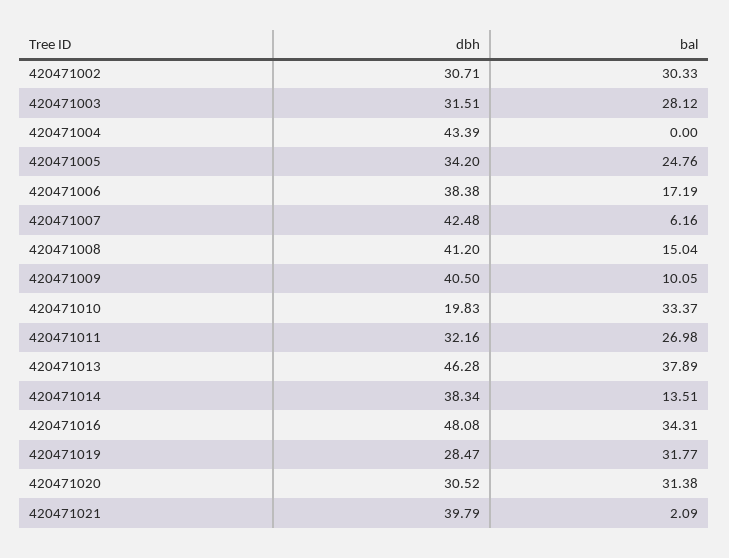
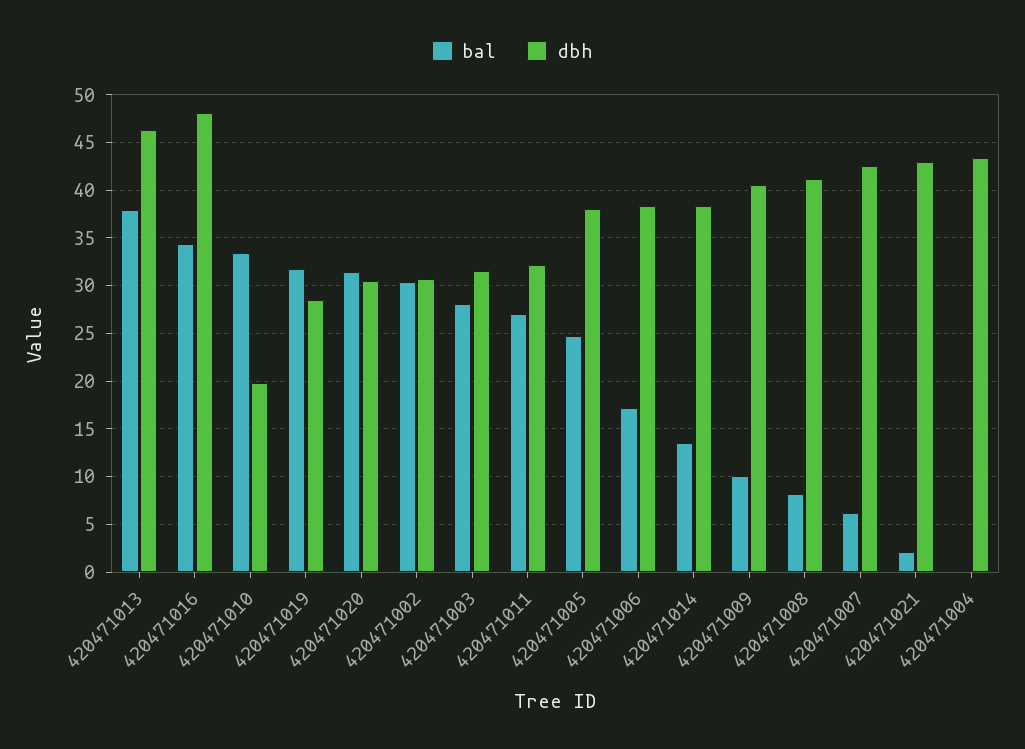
dbh, 420471005: 34.2 -> 38
bal, 420471008: 15.04 -> 8
dbh, 420471021: 39.79 -> 43

